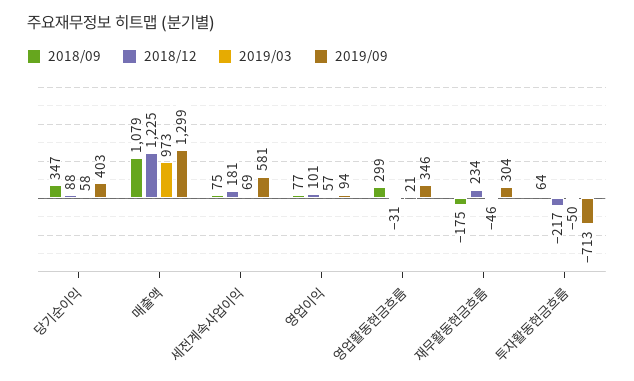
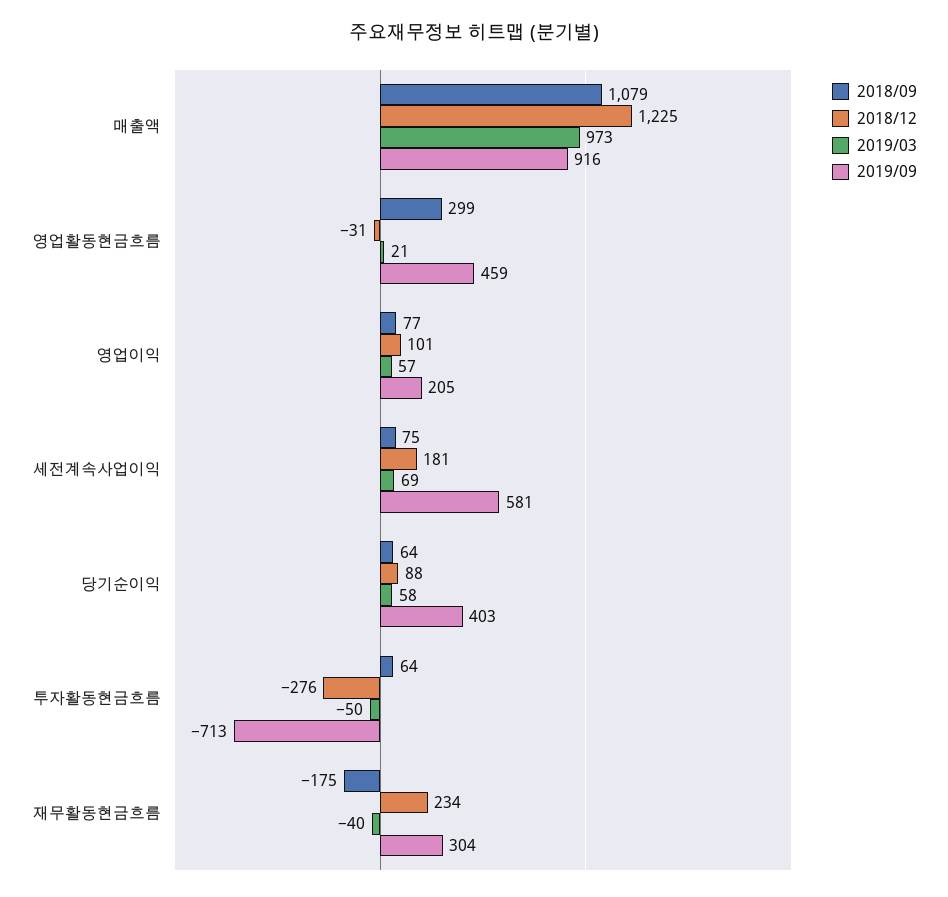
2018/09, 당기순이익: 347 -> 64
2019/09, 매출액: 1299 -> 916
2019/09, 영업이익: 94 -> 205
2019/09, 영업활동현금흐름: 346 -> 459
2019/03, 재무활동현금흐름: -46 -> -40
2018/12, 투자활동현금흐름: -217 -> -276

